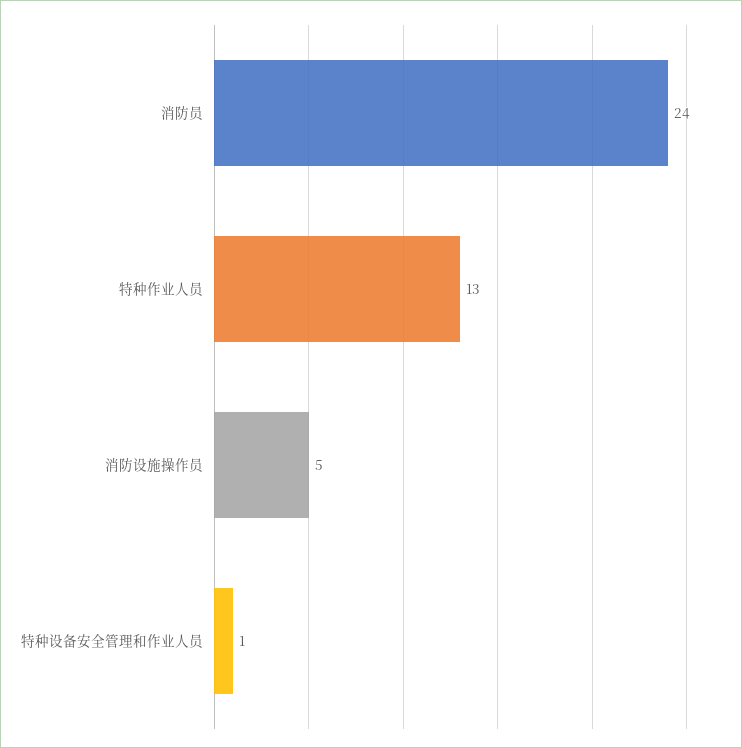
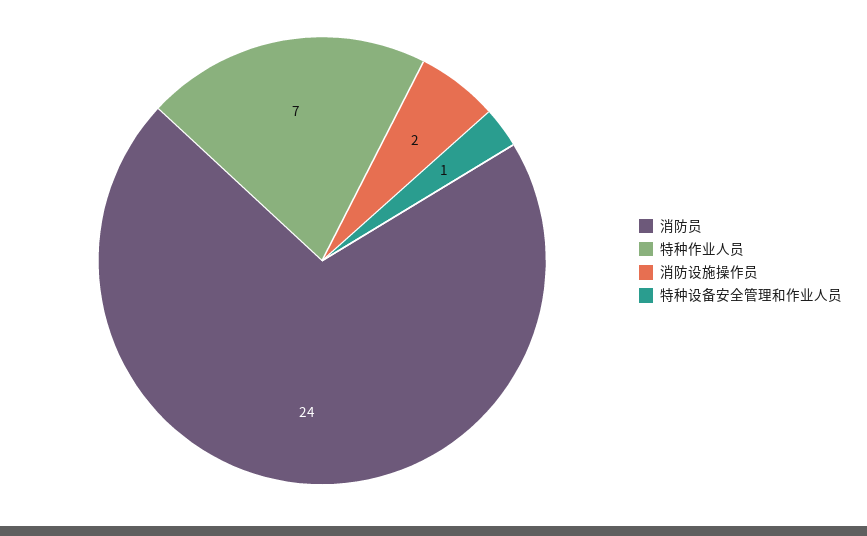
特种作业人员: 13 -> 7
消防设施操作员: 5 -> 2

